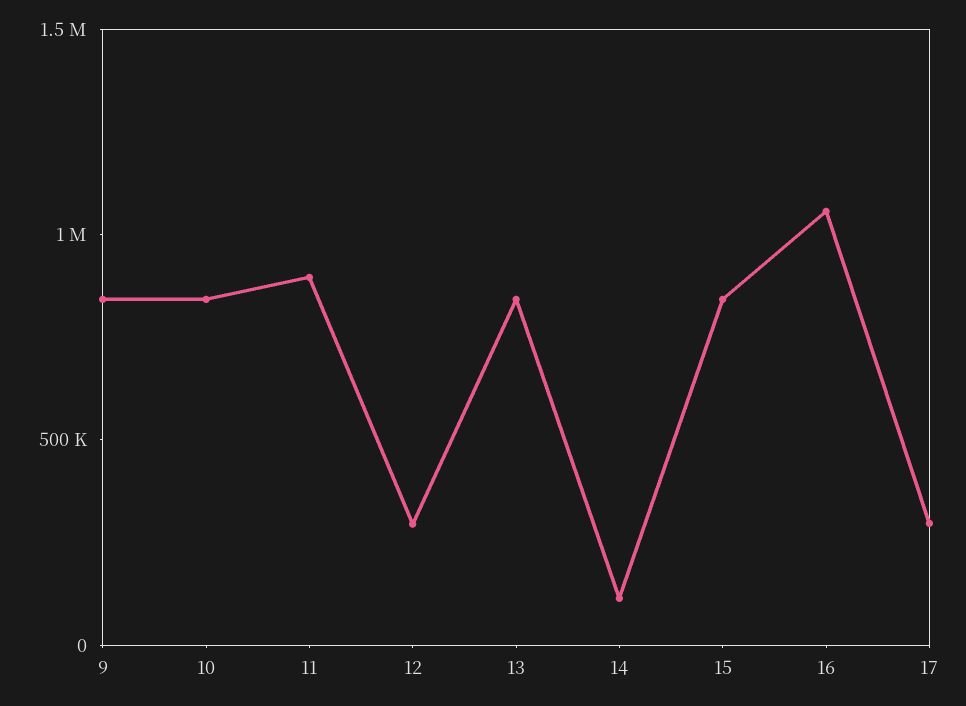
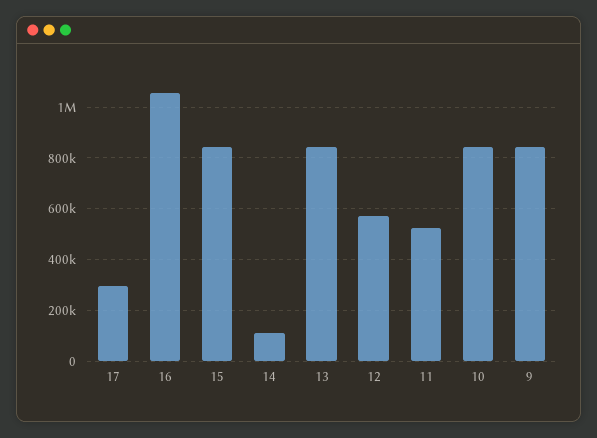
11: 900000 -> 525000
12: 300000 -> 575000

